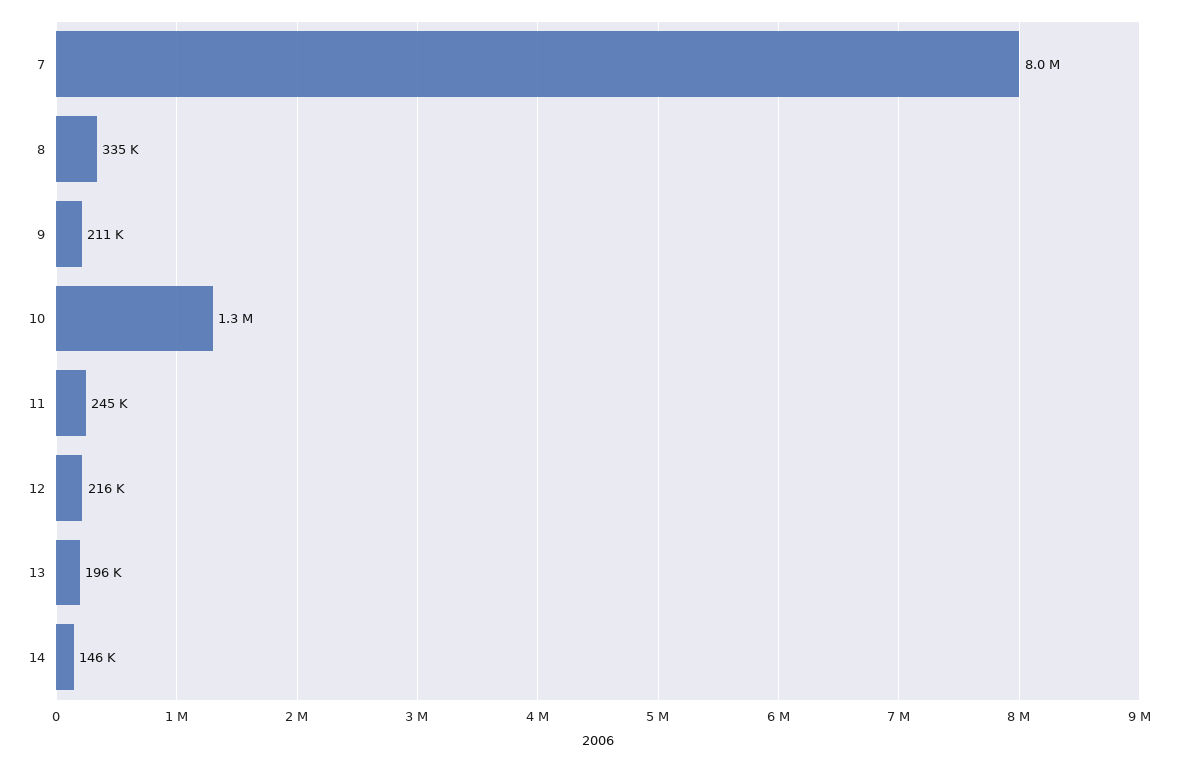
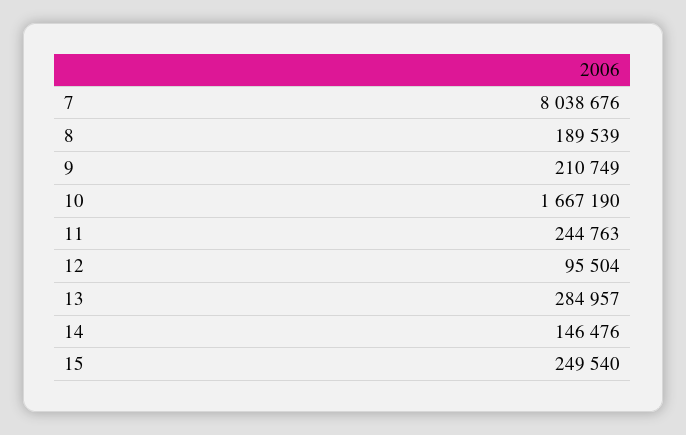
8: 335000 -> 189539
10: 1300000 -> 1667190
12: 216000 -> 95504
13: 196000 -> 284957
15: none -> 249540

